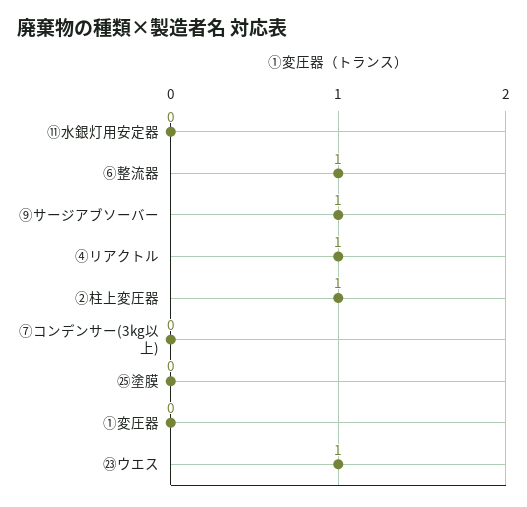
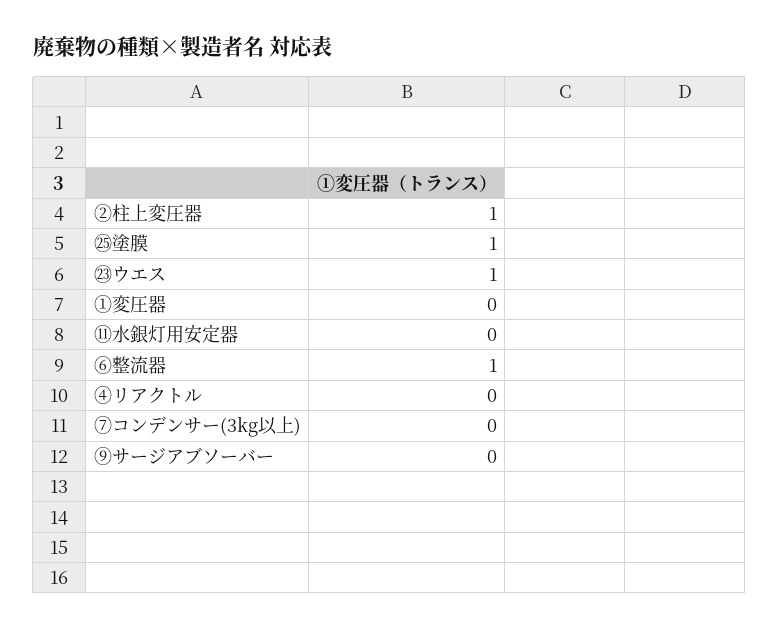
⑨サージアブソーバー: 1 -> 0
④リアクトル: 1 -> 0
㉕塗膜: 0 -> 1

